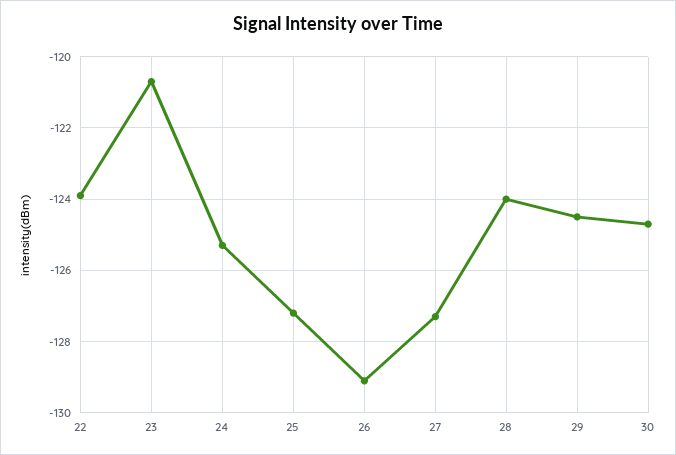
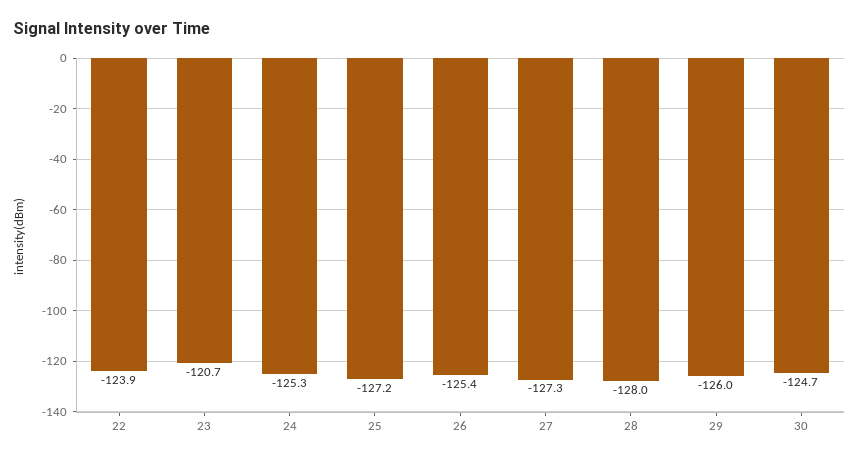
26: -129 -> -125.4
28: -124 -> -128
29: -124.5 -> -126

